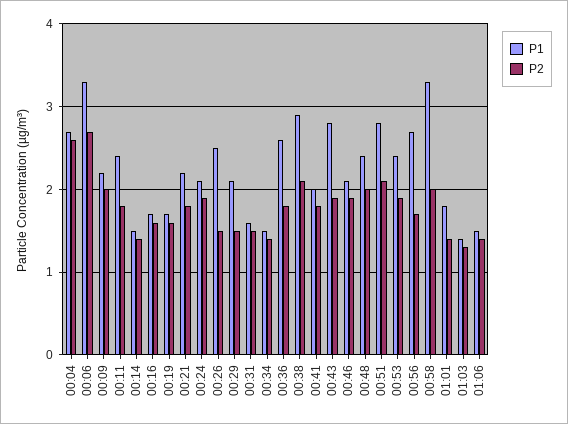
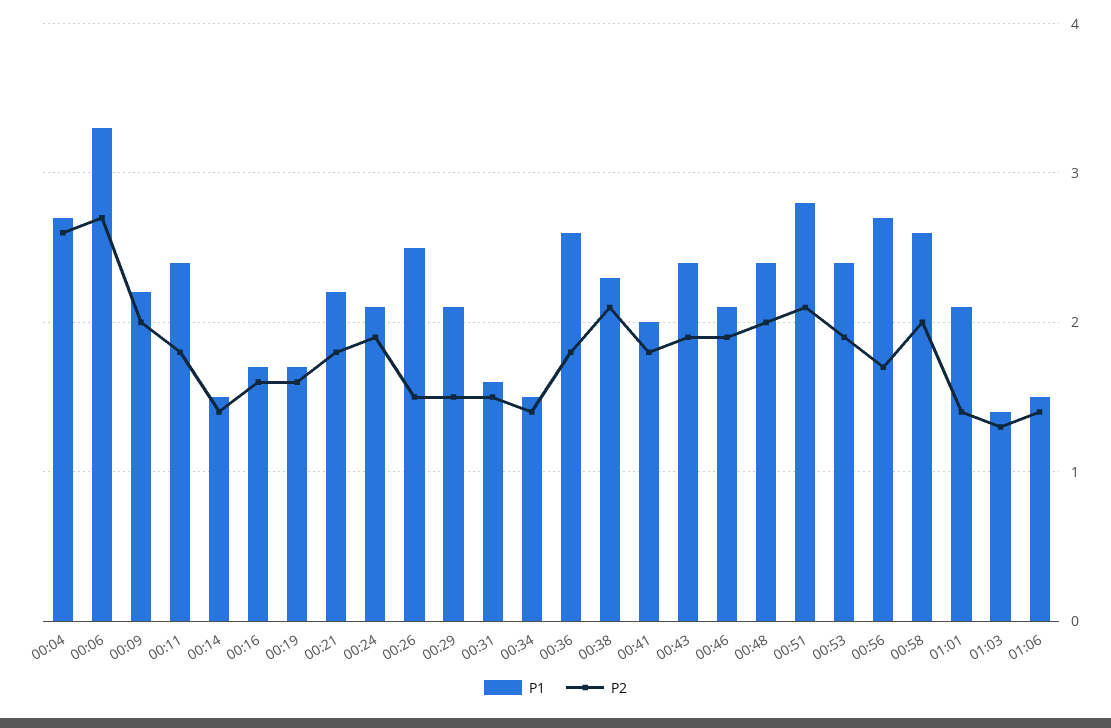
P1, 00:38: 2.9 -> 2.3
P1, 00:43: 2.8 -> 2.4
P1, 00:58: 3.3 -> 2.6
P1, 01:01: 1.8 -> 2.1

